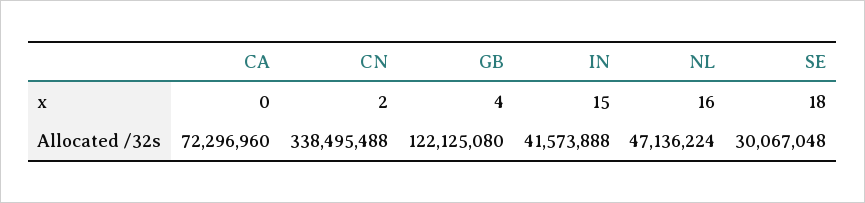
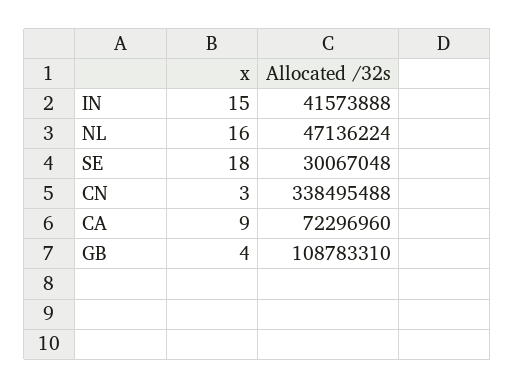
CA, x: 0 -> 9
CN, x: 2 -> 3
GB, Allocated /32s: 122125080 -> 108783310

